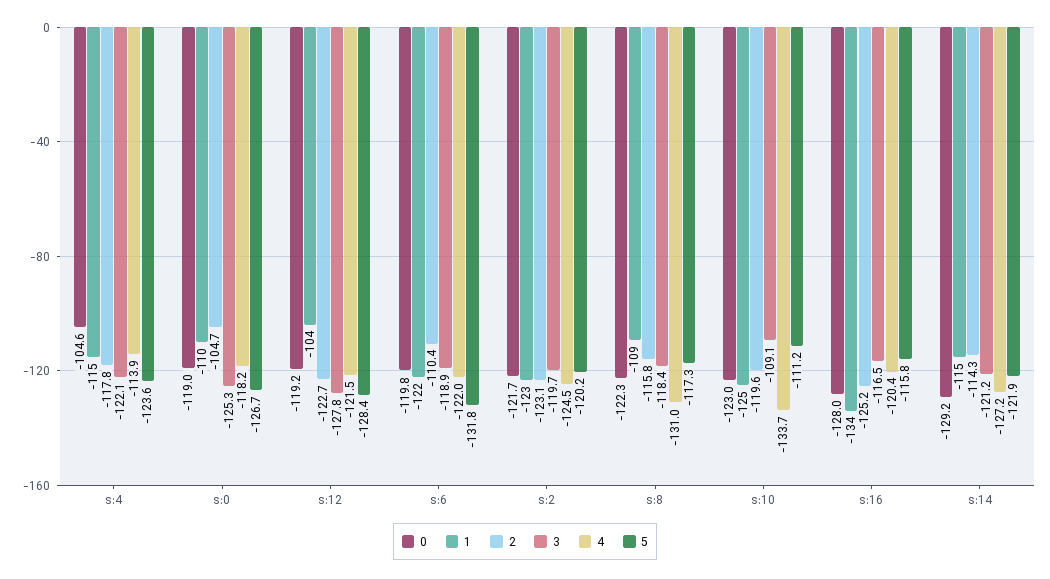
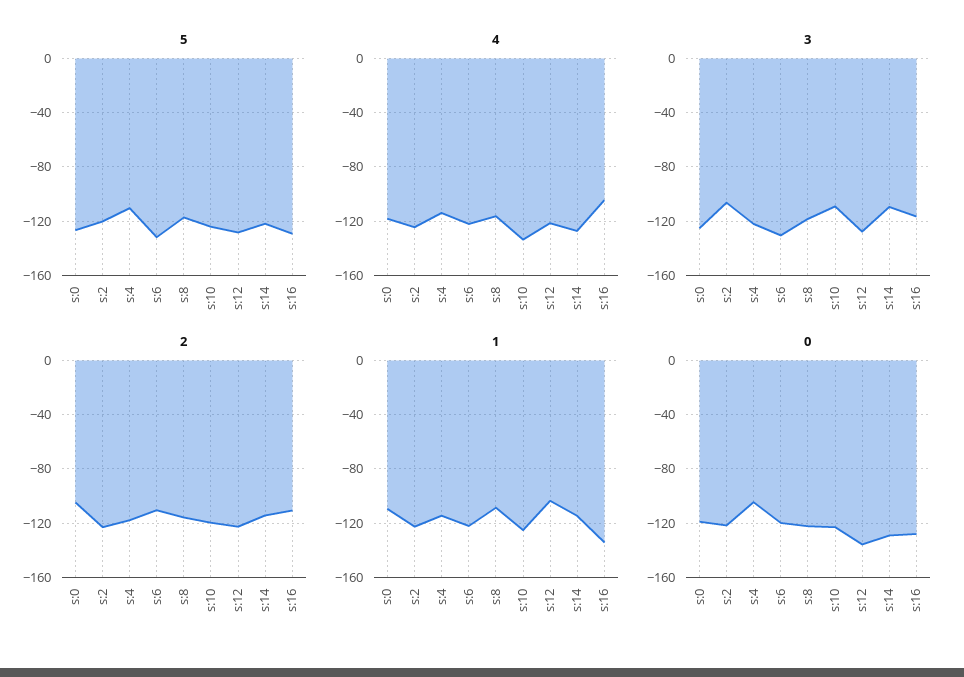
5, s:4: -123.6 -> -110
0, s:12: -119.2 -> -135
3, s:6: -118.9 -> -130
3, s:2: -119.7 -> -105
4, s:8: -131 -> -115
5, s:10: -111.2 -> -125
2, s:16: -125.2 -> -110
4, s:16: -120.4 -> -105
5, s:16: -115.8 -> -130
3, s:14: -121.2 -> -110

